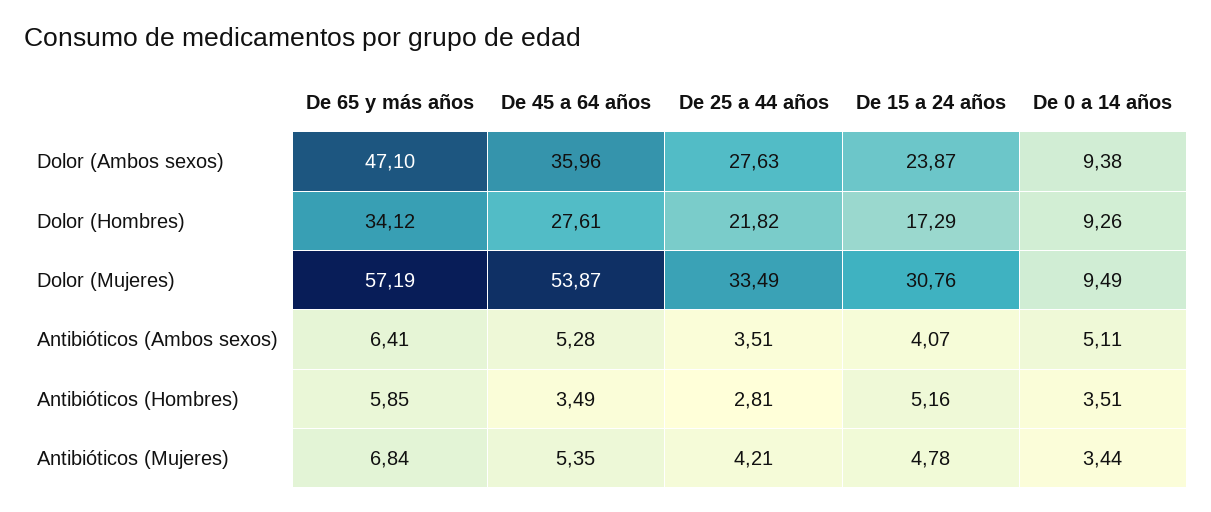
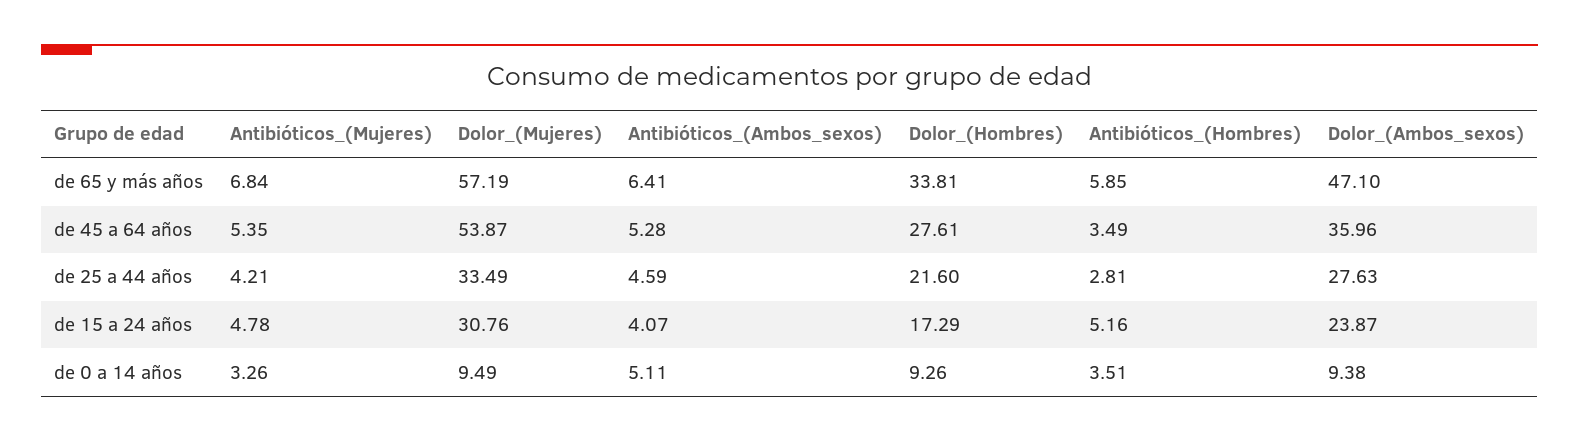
De 65 y más años, Dolor (Hombres): 34.12 -> 33.81
De 25 a 44 años, Dolor (Hombres): 21.82 -> 21.6
De 25 a 44 años, Antibióticos (Ambos sexos): 3.51 -> 4.59
De 0 a 14 años, Antibióticos (Mujeres): 3.44 -> 3.26

